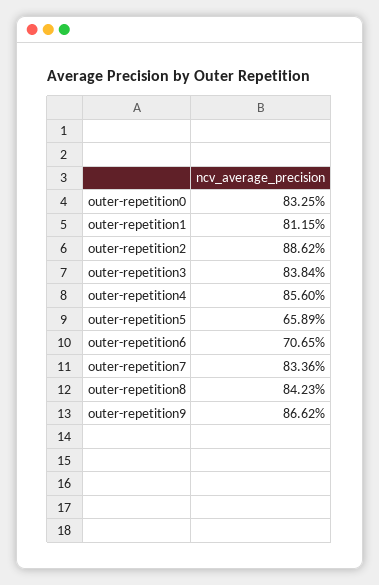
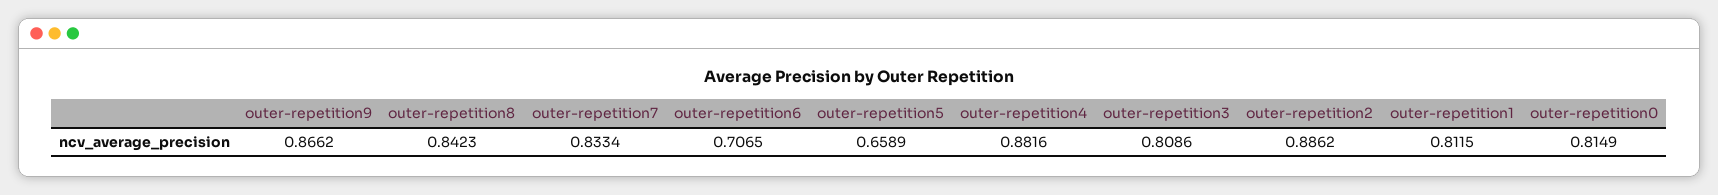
outer-repetition0: 0.8325 -> 0.8149
outer-repetition3: 0.8384 -> 0.8086
outer-repetition4: 0.856 -> 0.8816
outer-repetition7: 0.8336 -> 0.8334

